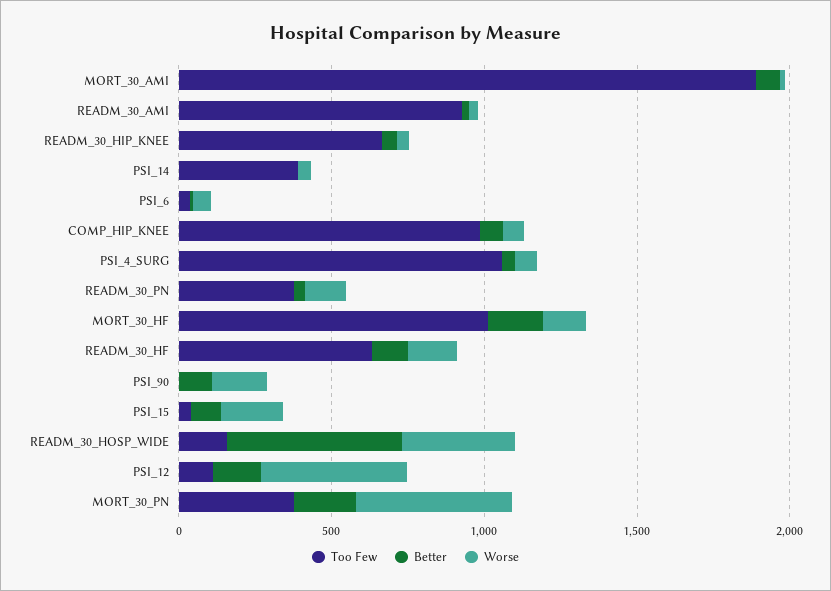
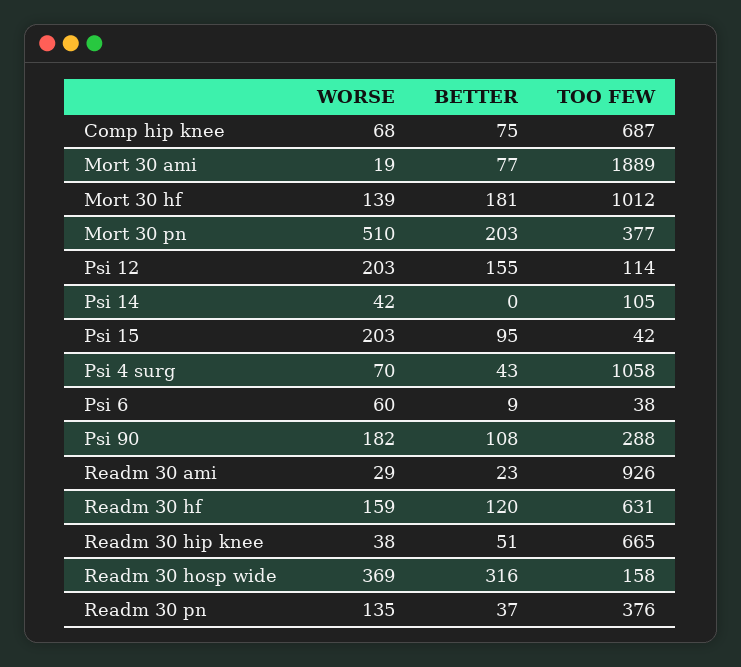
Too Few, PSI_14: 400 -> 105
Too Few, COMP_HIP_KNEE: 1000 -> 687
Too Few, PSI_90: 0 -> 288
Better, READM_30_HOSP_WIDE: 600 -> 316
Worse, PSI_12: 500 -> 203

